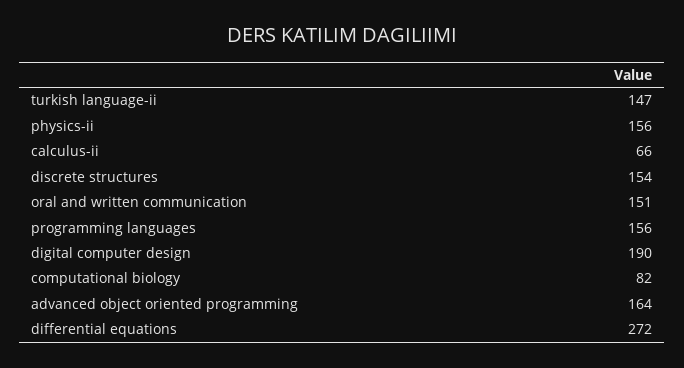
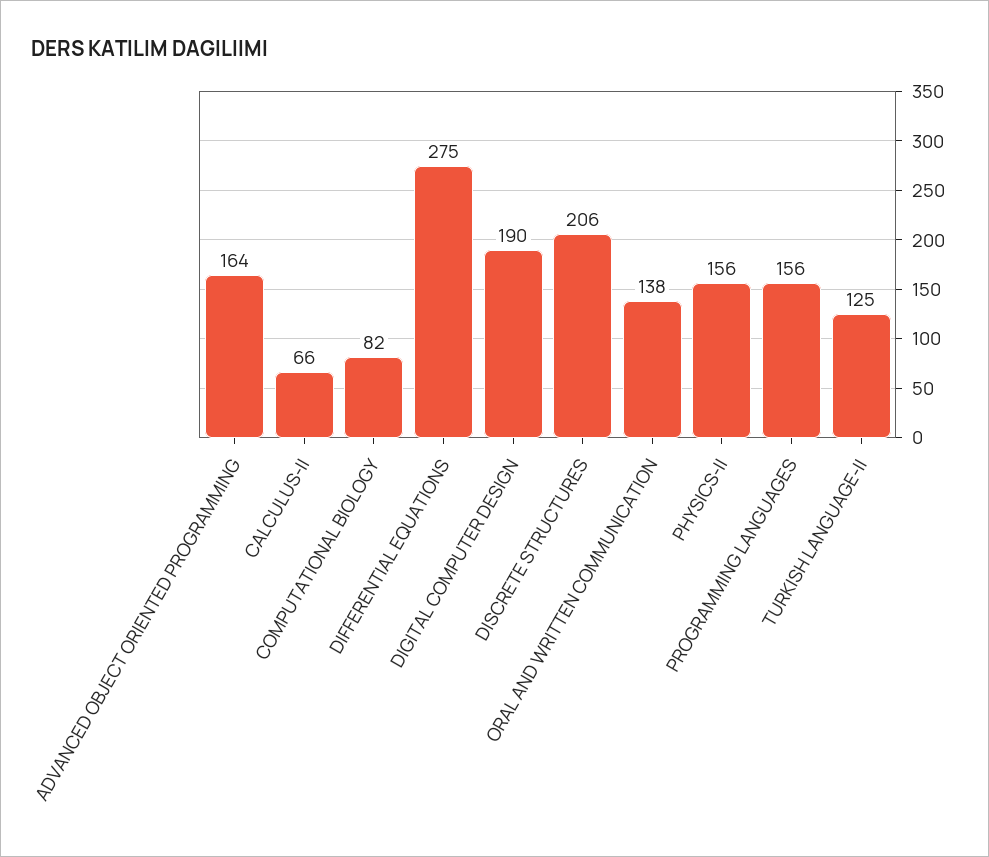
turkish language-ii: 147 -> 125
discrete structures: 154 -> 206
oral and written communication: 151 -> 138
differential equations: 272 -> 275

